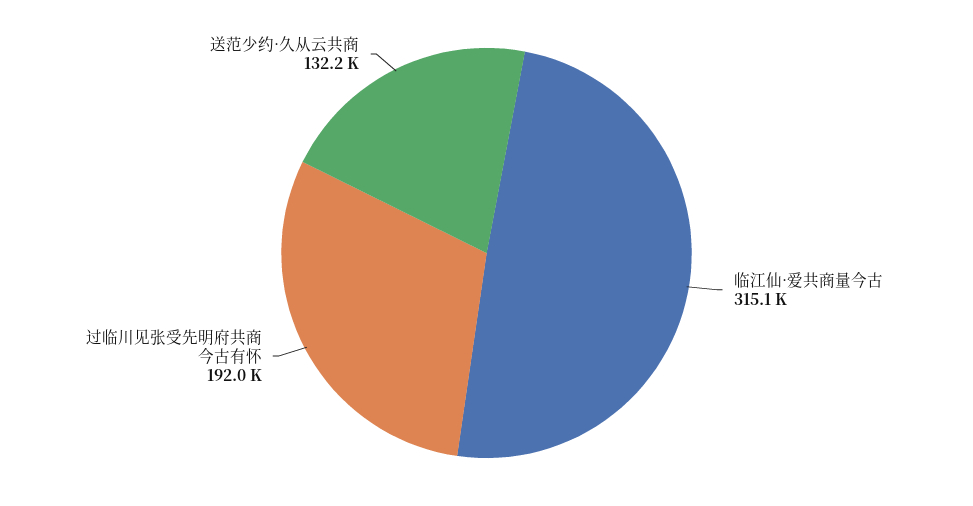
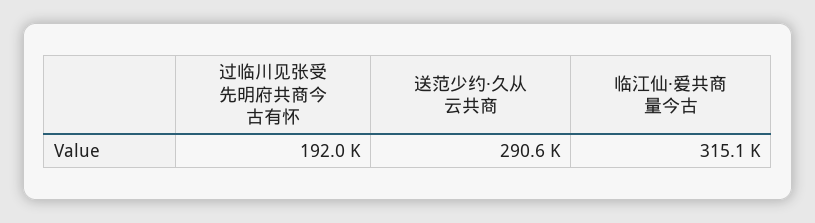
送范少约·久从云共商: 132200 -> 290600

